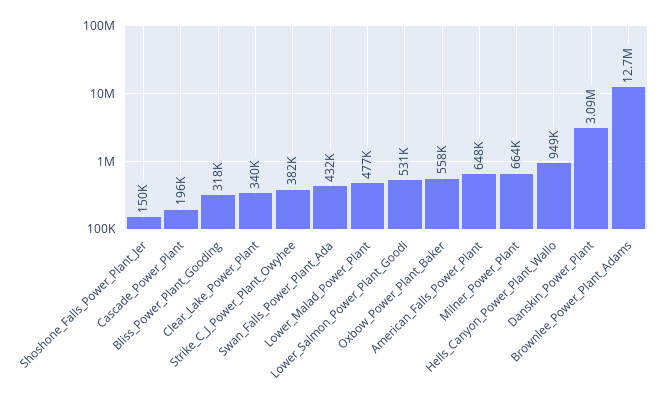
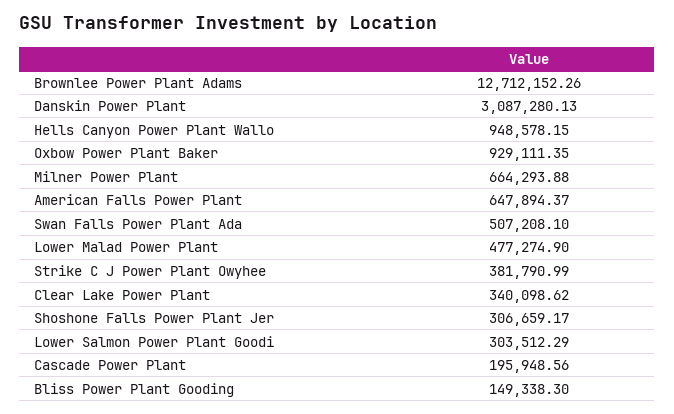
Shoshone_Falls_Power_Plant_Jer: 150000 -> 306659.17
Bliss_Power_Plant_Gooding: 318000 -> 149338.3
Swan_Falls_Power_Plant_Ada: 432000 -> 507208.1
Lower_Salmon_Power_Plant_Goodi: 531000 -> 303512.29
Oxbow_Power_Plant_Baker: 558000 -> 929111.35

